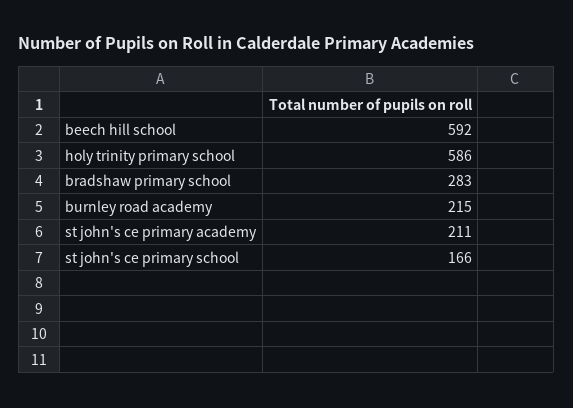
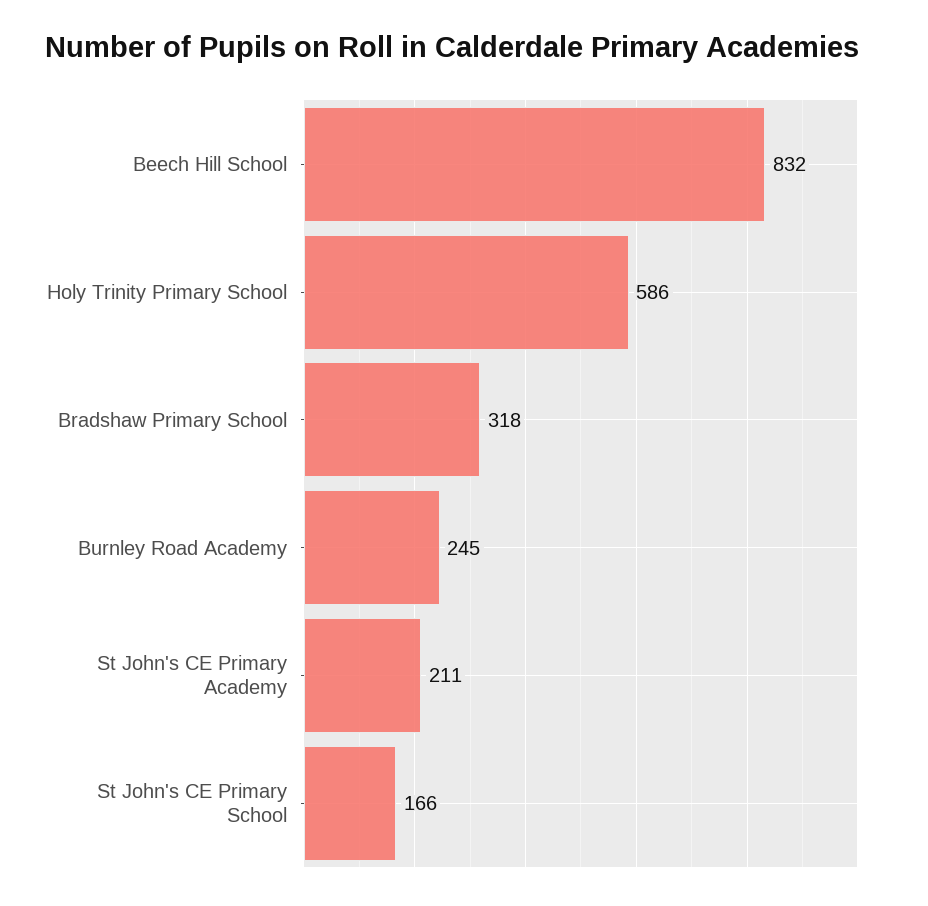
beech hill school: 592 -> 832
bradshaw primary school: 283 -> 318
burnley road academy: 215 -> 245

